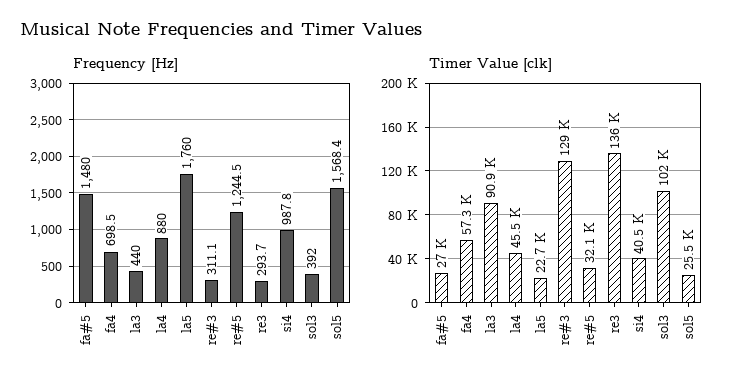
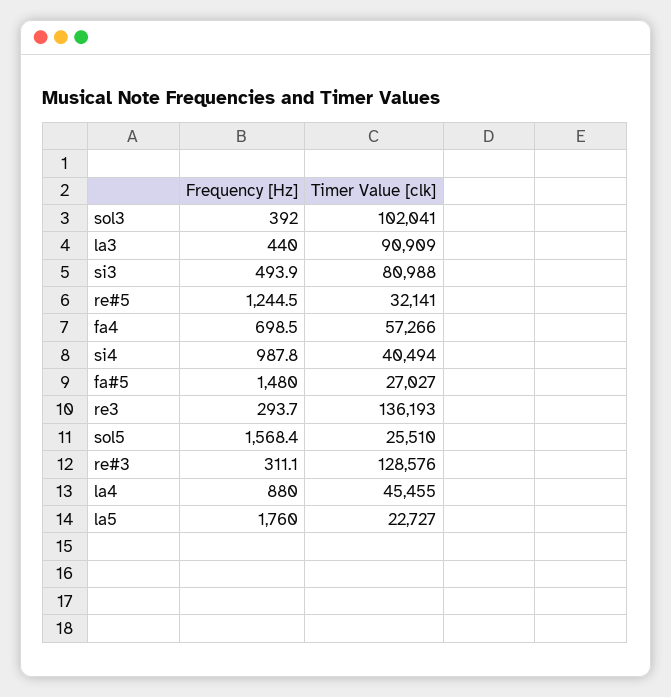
Frequency [Hz], si3: none -> 493.9
Timer Value [clk], si3: none -> 80988

